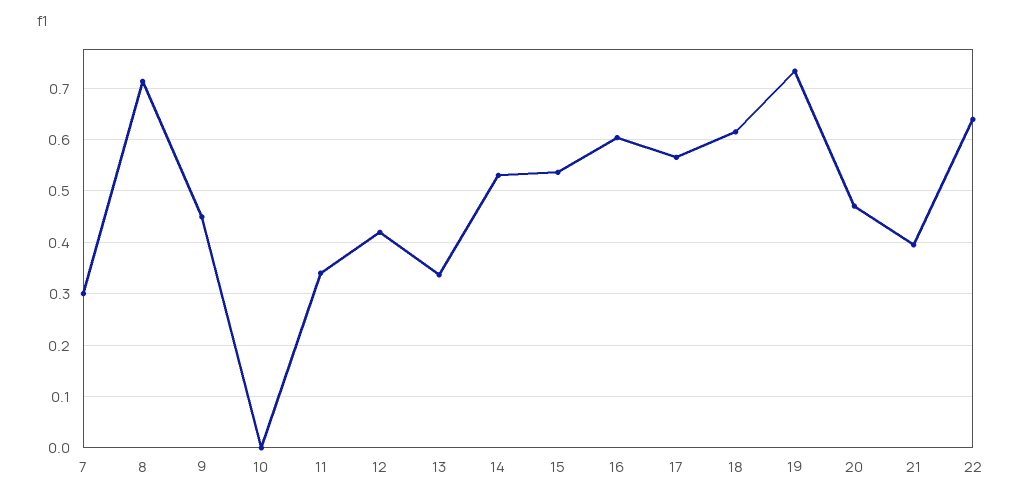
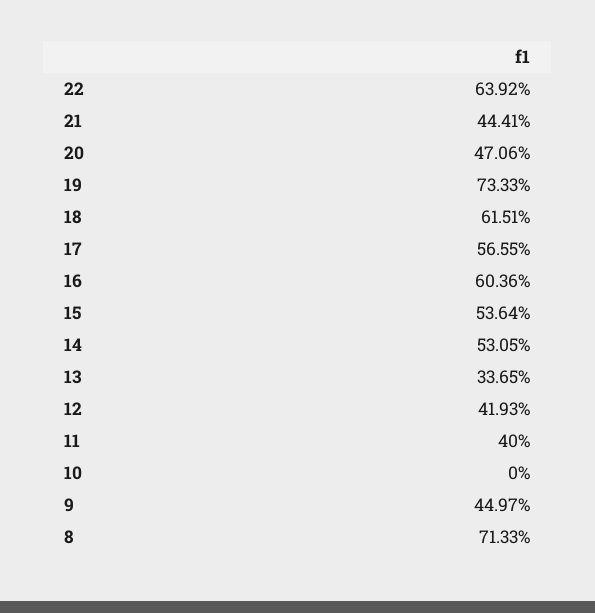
7: 0.3 -> none
11: 0.34 -> 0.4
21: 0.4 -> 0.4441

